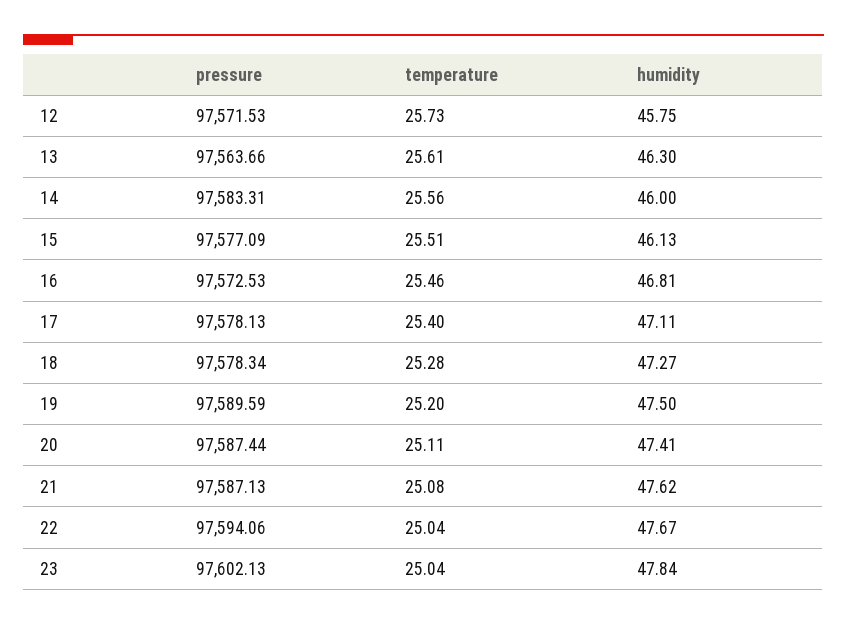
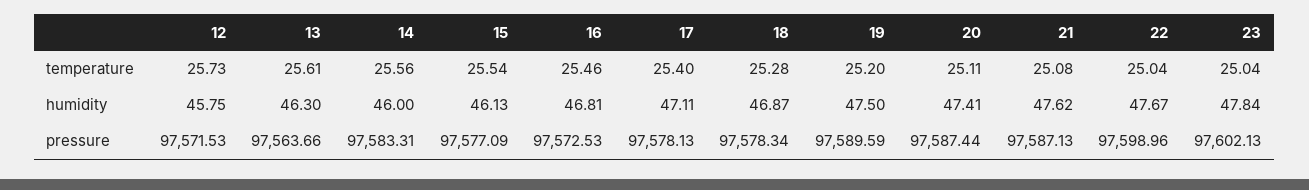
temperature, 15: 25.51 -> 25.54
humidity, 18: 47.27 -> 46.87
pressure, 22: 97594.06 -> 97598.96

